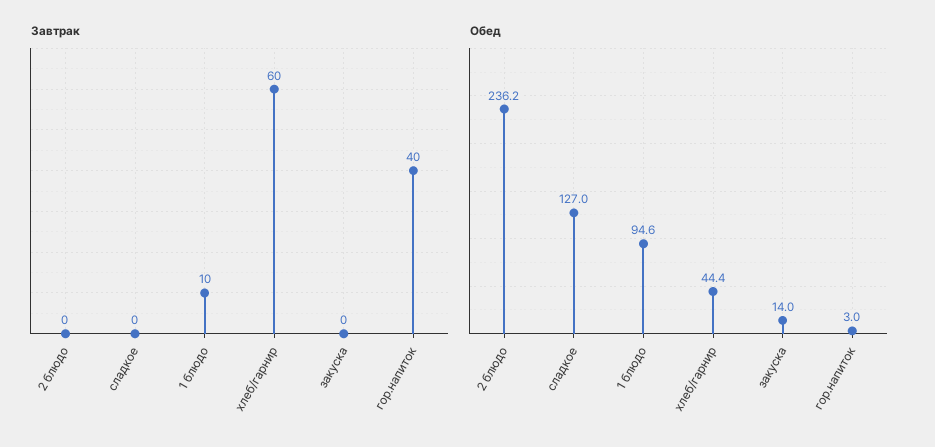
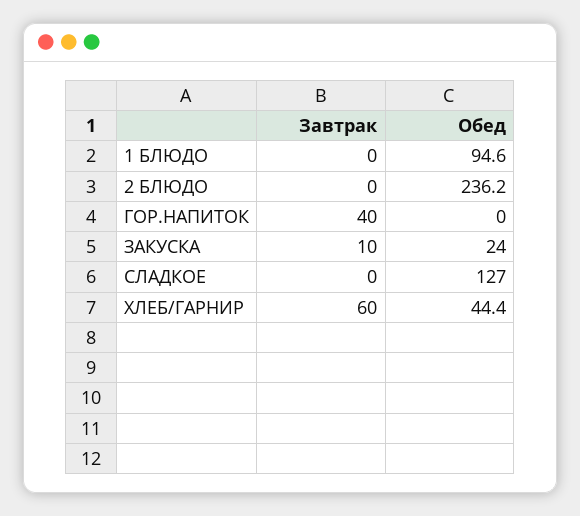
Завтрак, 1 блюдо: 10 -> 0
Завтрак, закуска: 0 -> 10
Обед, закуска: 14 -> 24
Обед, гор.напиток: 3 -> 0

